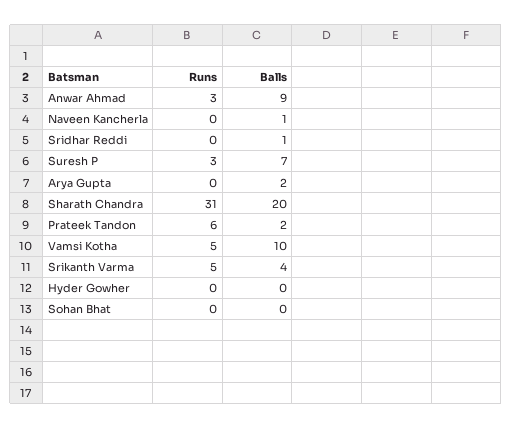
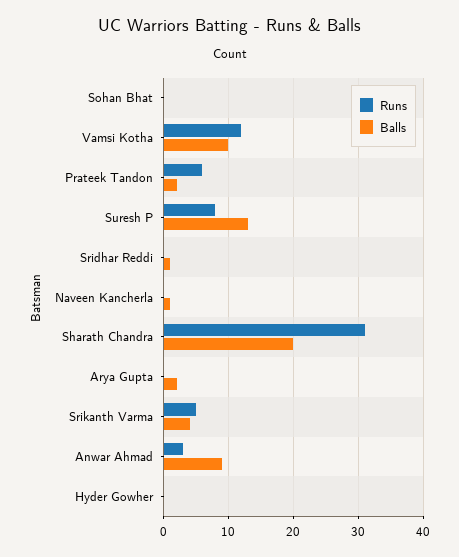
Runs, Suresh P: 3 -> 8
Balls, Suresh P: 7 -> 13
Runs, Vamsi Kotha: 5 -> 12

